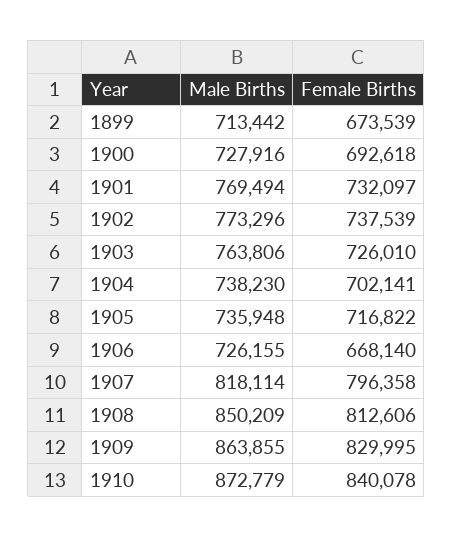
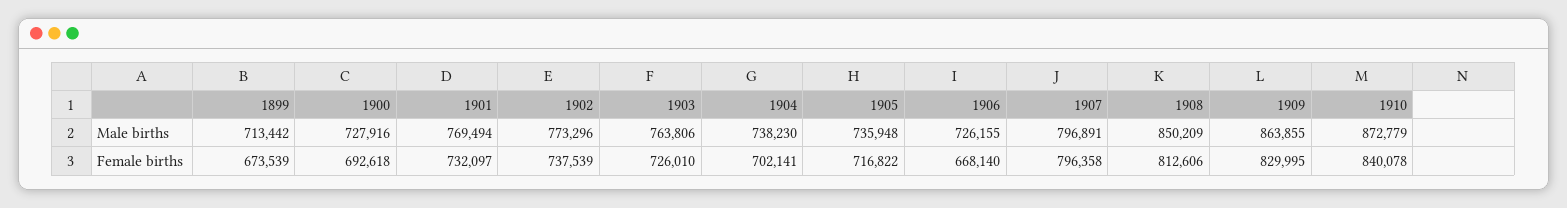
Male Births, 1907: 818114 -> 796891

